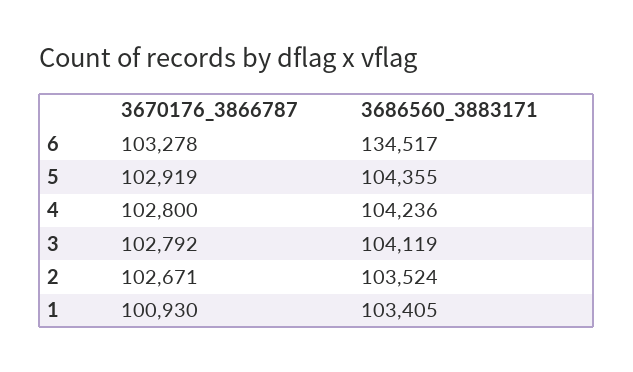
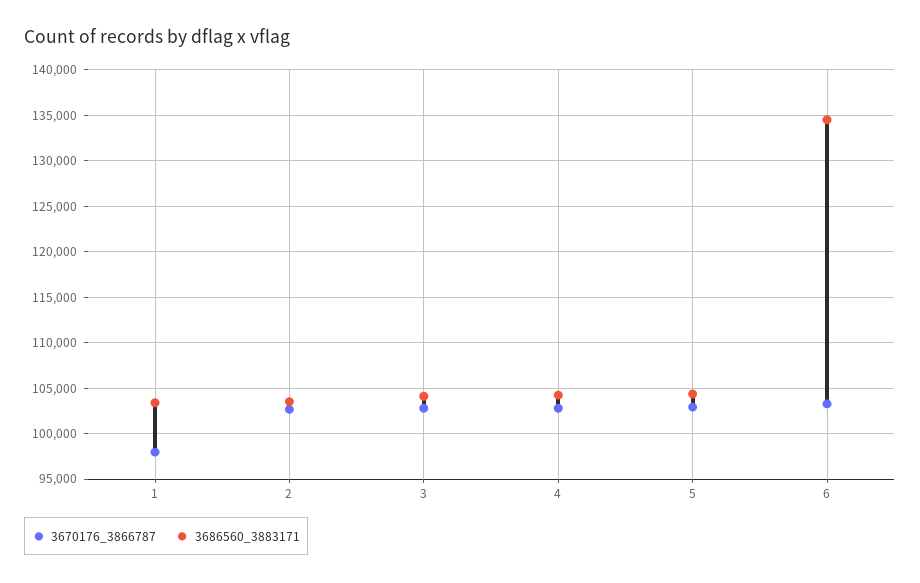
3670176_3866787, 1: 100930 -> 98000

